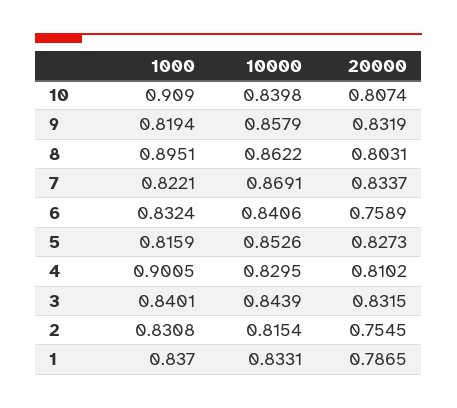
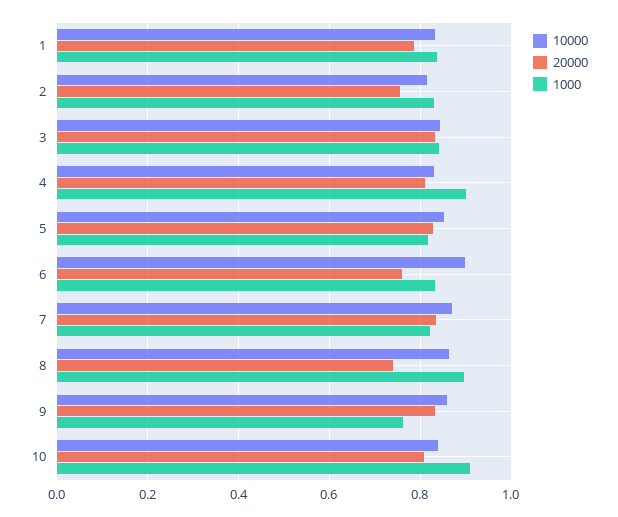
1000, 9: 0.8194 -> 0.76
20000, 8: 0.8031 -> 0.74
10000, 6: 0.8406 -> 0.9

